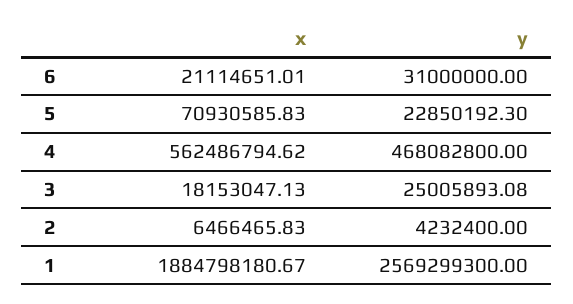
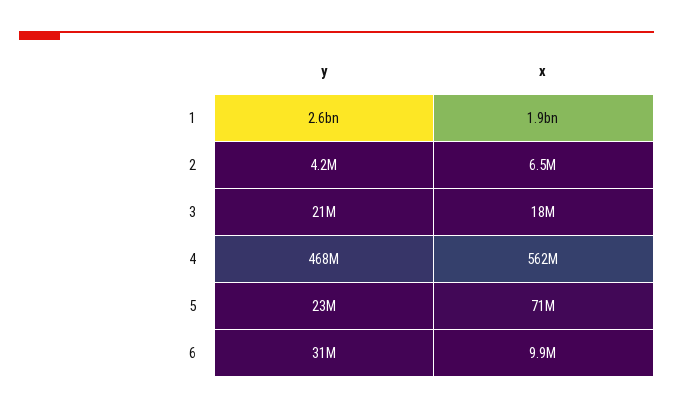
x, 6: 21114651.01 -> 9900000
y, 3: 25005893.08 -> 21000000

